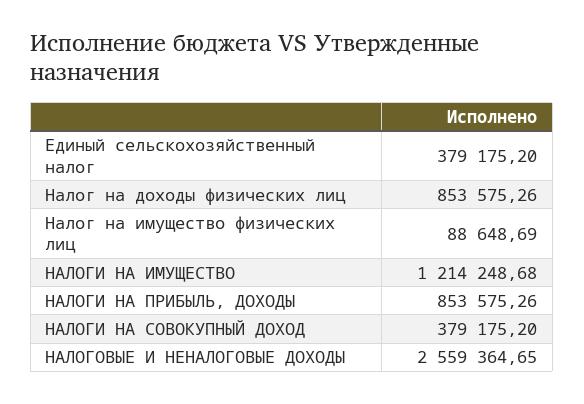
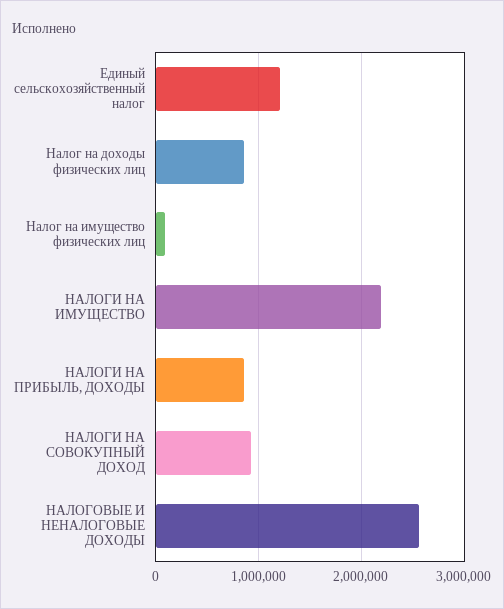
Единый сельскохозяйственный налог: 379175.2 -> 1200000
НАЛОГИ НА ИМУЩЕСТВО: 1214248.68 -> 2200000
НАЛОГИ НА СОВОКУПНЫЙ ДОХОД: 379175.2 -> 900000

